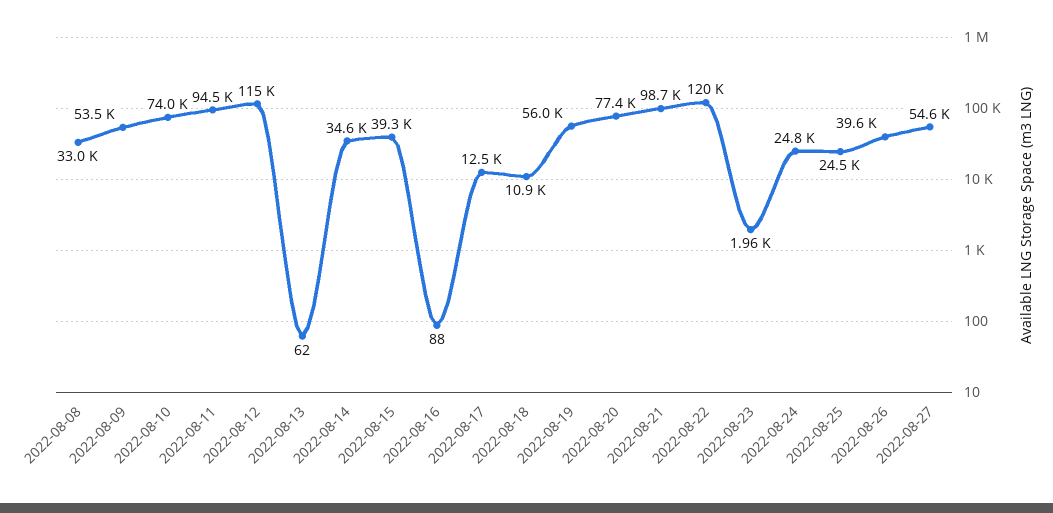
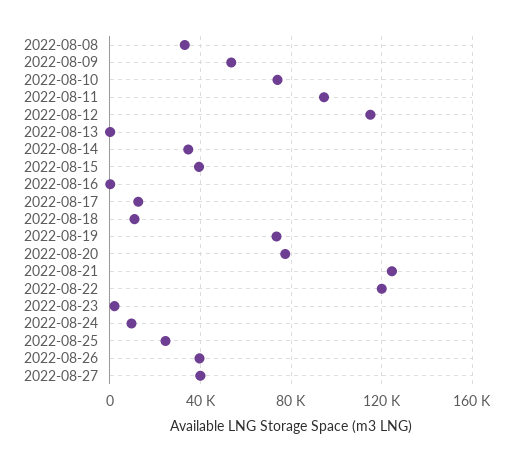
2022-08-19: 56000 -> 75000
2022-08-21: 98700 -> 125000
2022-08-24: 24800 -> 10000
2022-08-27: 54600 -> 40000

